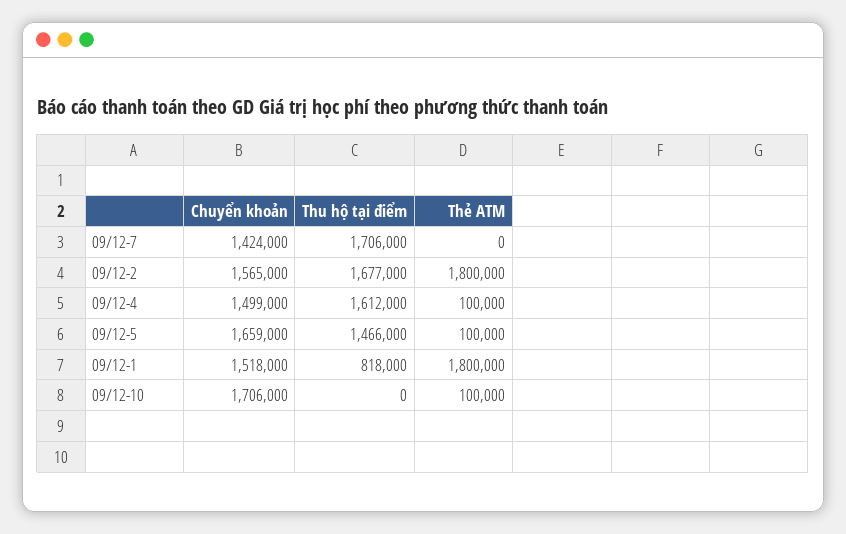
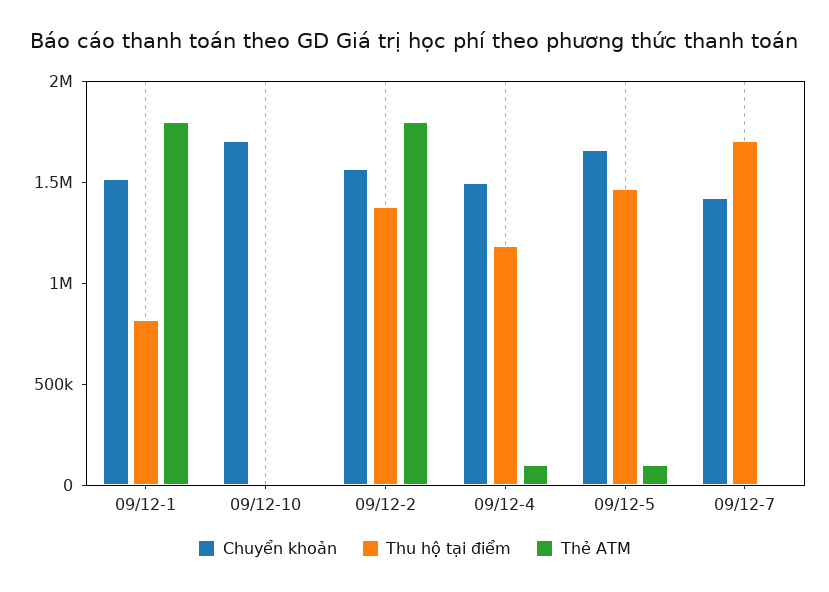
Thu hộ tại điểm, 09/12-2: 1677000 -> 1400000
Thu hộ tại điểm, 09/12-4: 1612000 -> 1200000
Thẻ ATM, 09/12-10: 100000 -> 0

